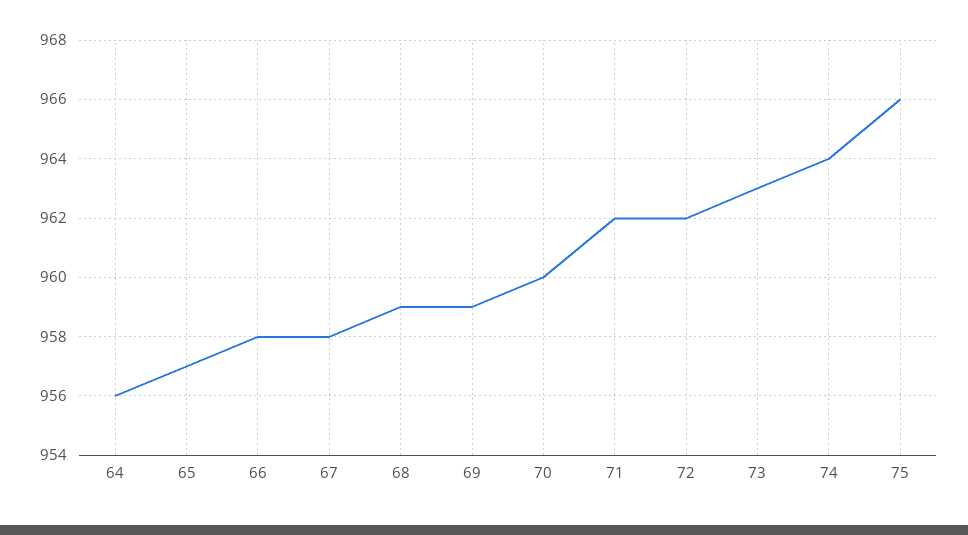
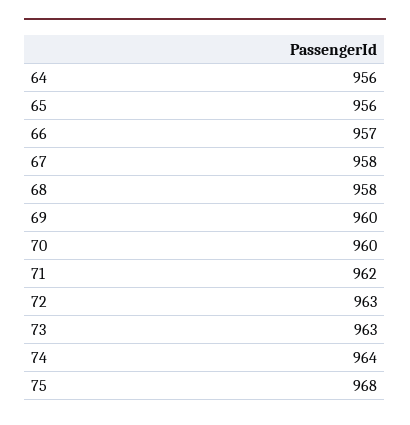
65: 957 -> 956
66: 958 -> 957
68: 959 -> 958
69: 959 -> 960
72: 962 -> 963
75: 966 -> 968

